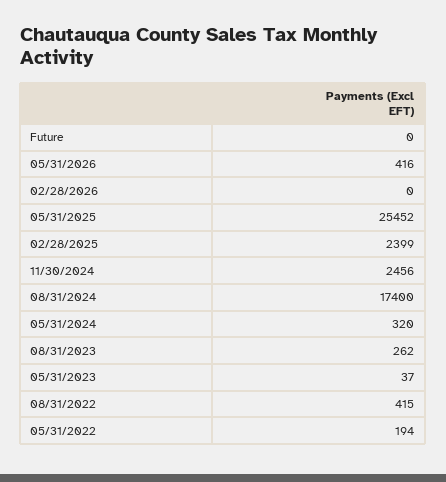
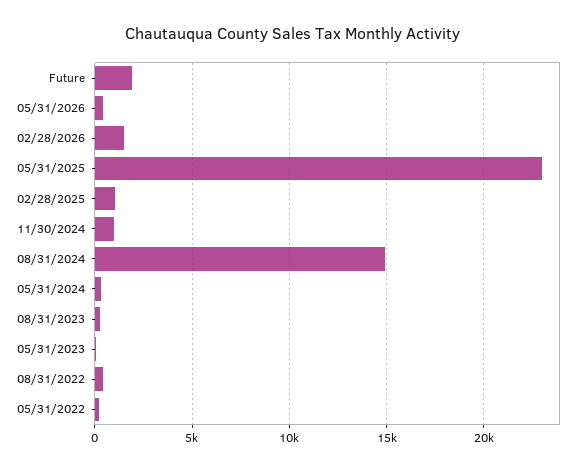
Future: 0 -> 2000
02/28/2026: 0 -> 1500
05/31/2025: 25452 -> 23000
02/28/2025: 2399 -> 1000
11/30/2024: 2456 -> 1000
08/31/2024: 17400 -> 15000

